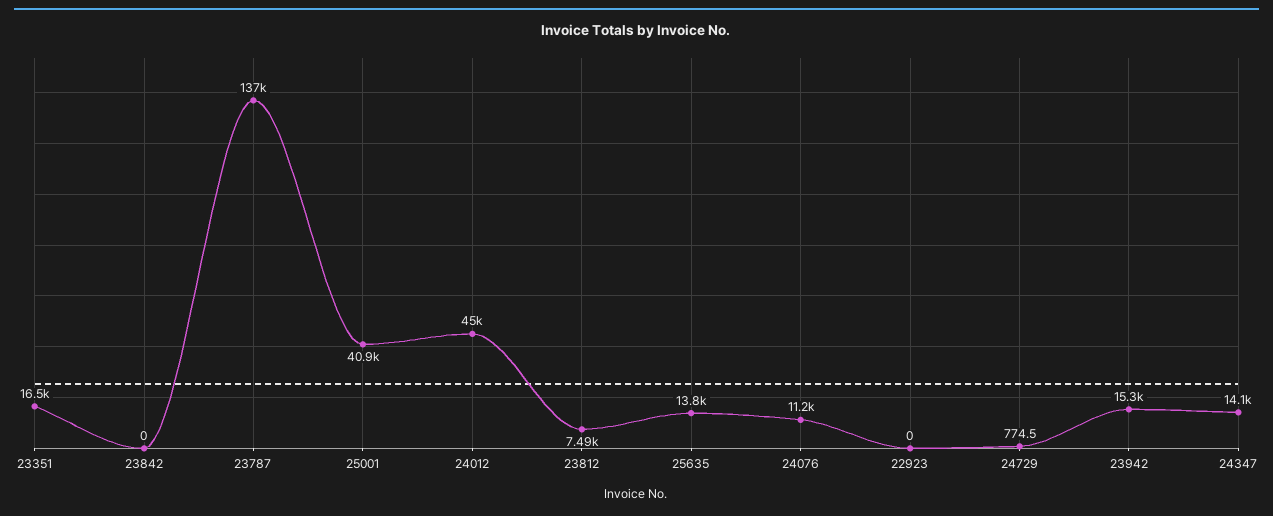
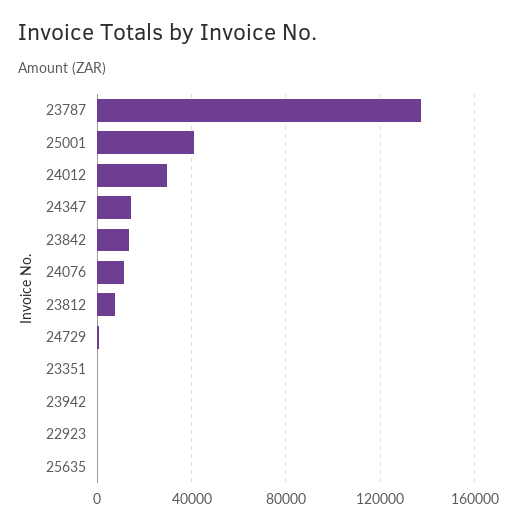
23351: 16500 -> 0
23842: 0 -> 15000
24012: 45000 -> 30000
25635: 13800 -> 0
23942: 15300 -> 0

